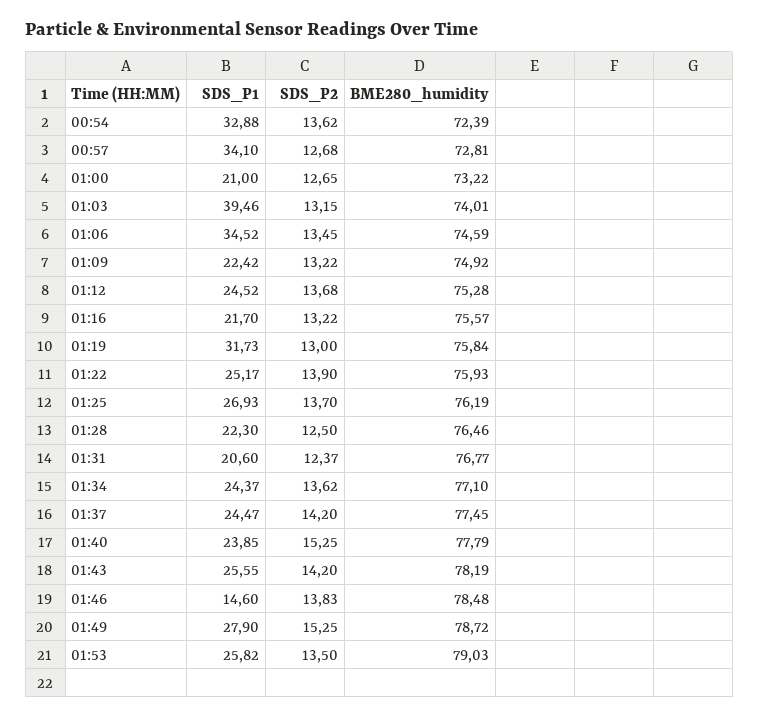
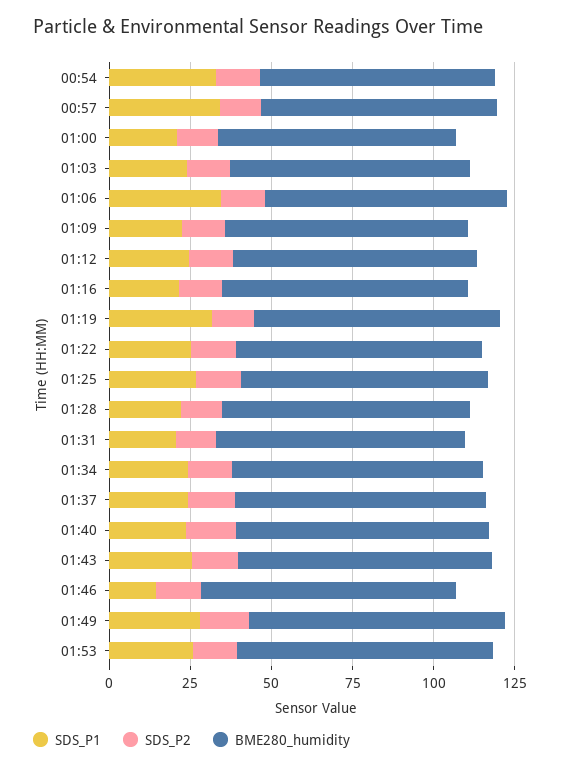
SDS_P1, 01:03: 39.46 -> 25

